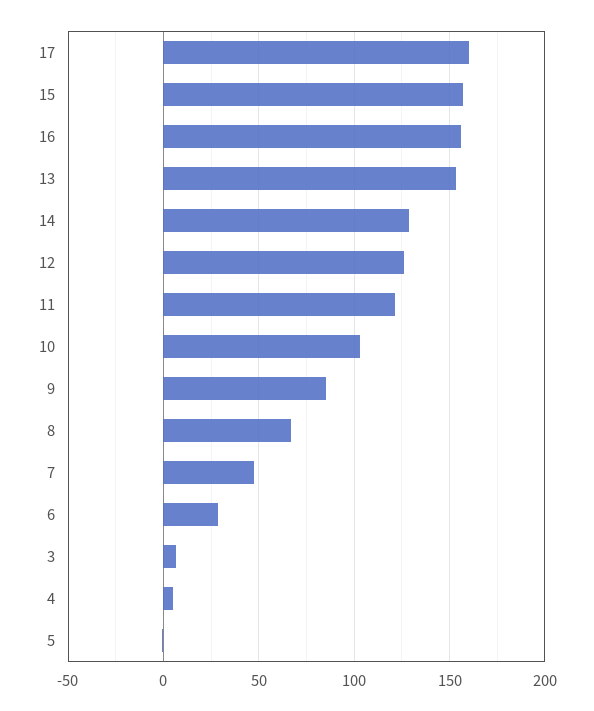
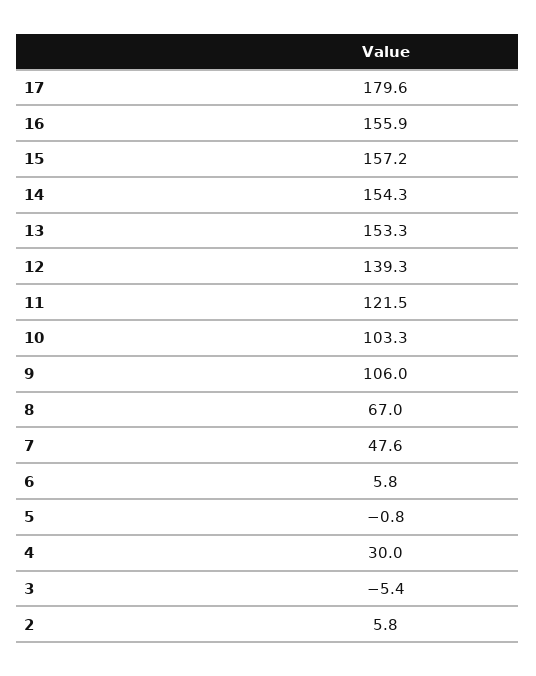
17: 160 -> 179.6
14: 130 -> 154.3
12: 125 -> 139.3
9: 85 -> 106
6: 30 -> 5.8
3: 5 -> -5.4
4: 5 -> 30
2: none -> 5.8

